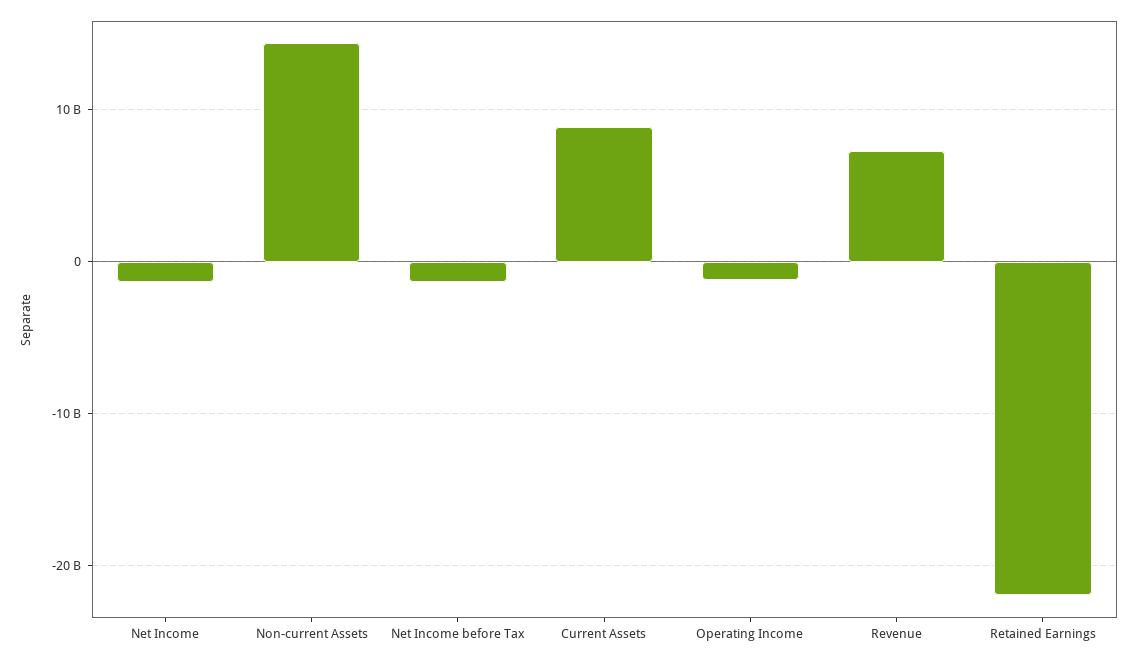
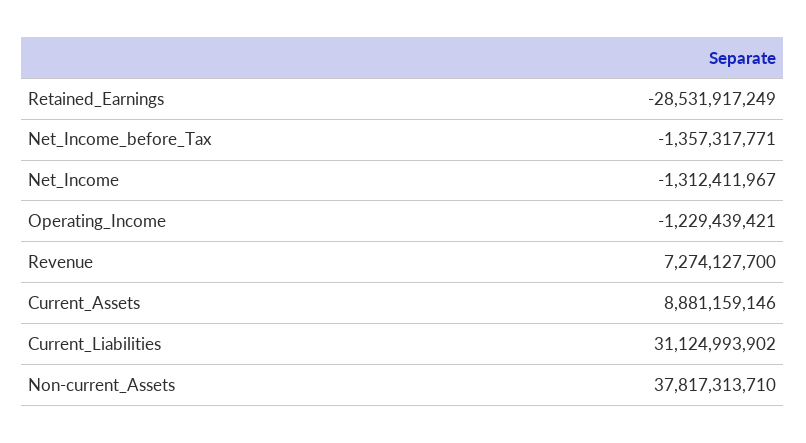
Non-current Assets: 14000000000 -> 37817313710
Retained Earnings: -22000000000 -> -28531917249
Current_Liabilities: none -> 31124993902

